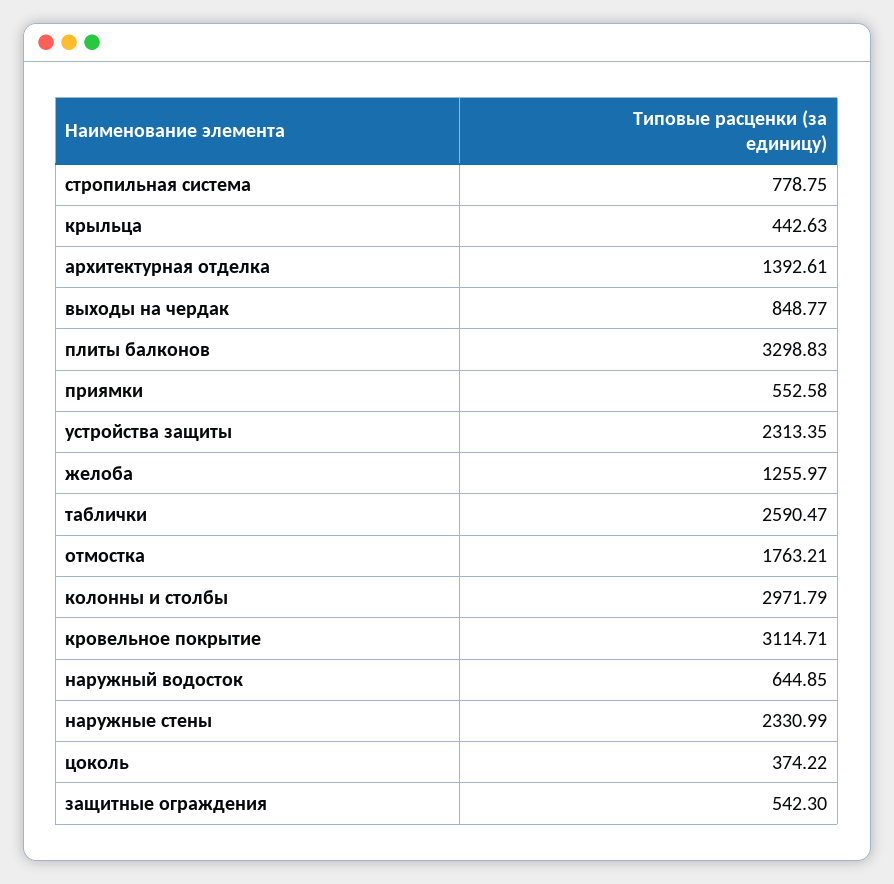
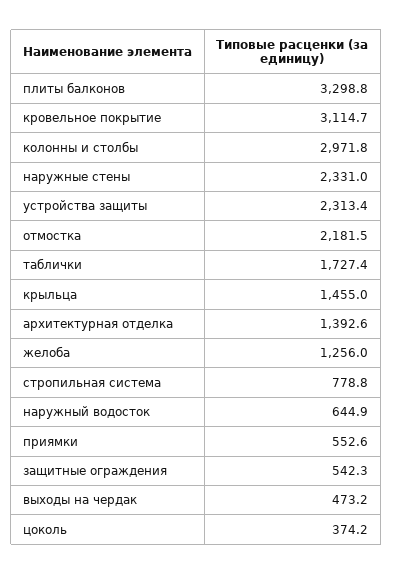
крыльца: 442.63 -> 1455
выходы на чердак: 848.77 -> 473.2
таблички: 2590.47 -> 1727.4
отмостка: 1763.21 -> 2181.5

